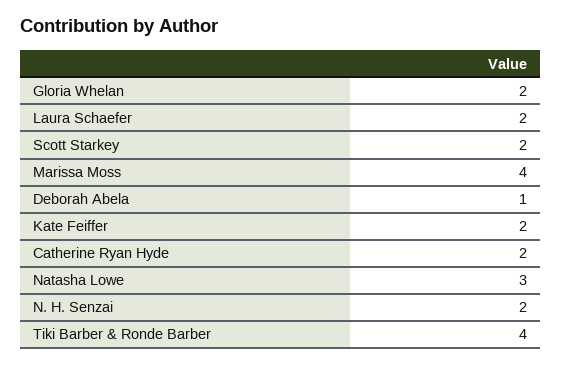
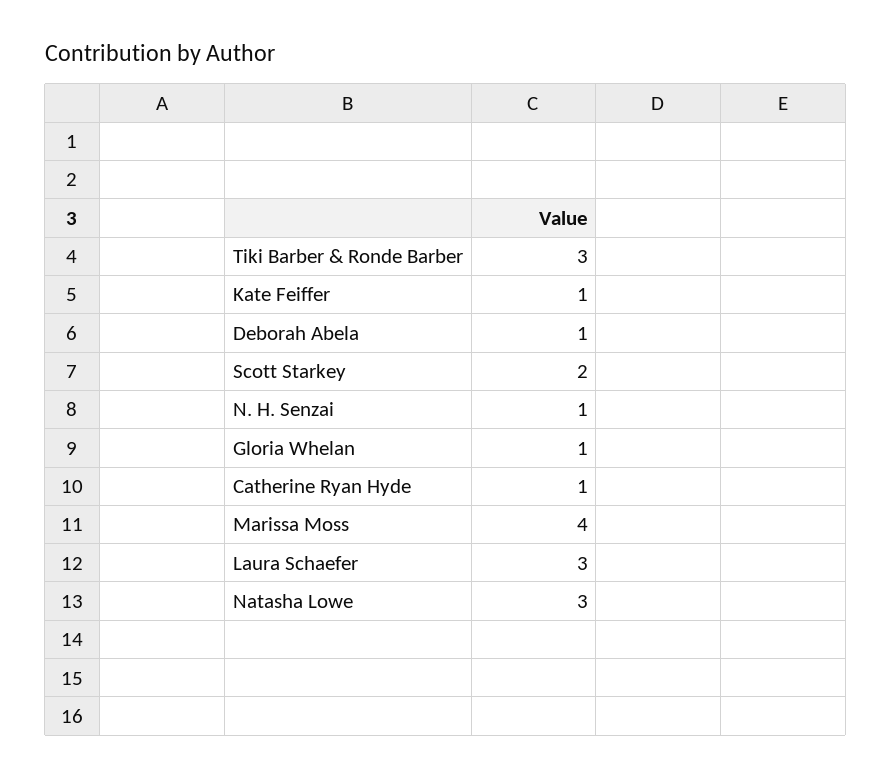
Gloria Whelan: 2 -> 1
Laura Schaefer: 2 -> 3
Kate Feiffer: 2 -> 1
Catherine Ryan Hyde: 2 -> 1
N. H. Senzai: 2 -> 1
Tiki Barber & Ronde Barber: 4 -> 3

